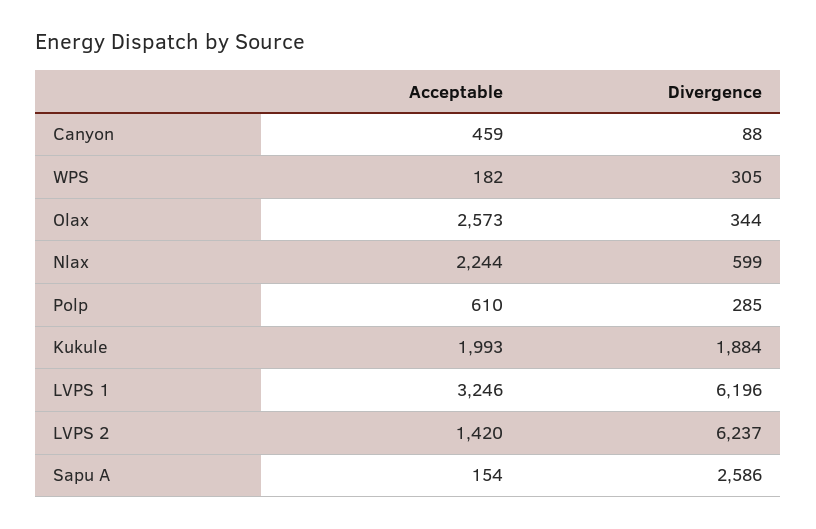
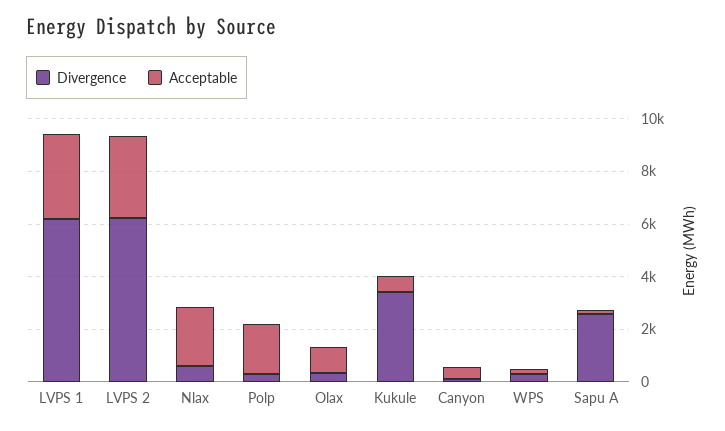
Acceptable, Olax: 2573 -> 1000
Acceptable, Polp: 610 -> 2000
Acceptable, Kukule: 1993 -> 500
Divergence, Kukule: 1884 -> 3500
Acceptable, LVPS 2: 1420 -> 3000

